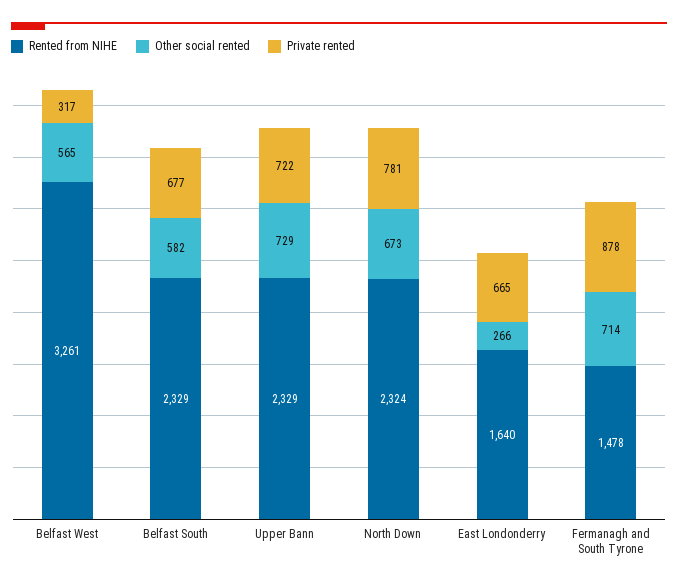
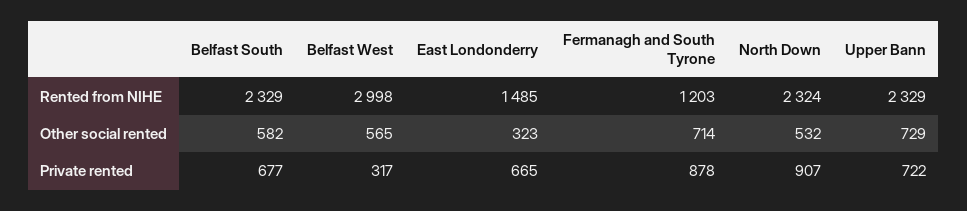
Rented from NIHE, Belfast West: 3261 -> 2998
Other social rented, North Down: 673 -> 532
Private rented, North Down: 781 -> 907
Rented from NIHE, East Londonderry: 1640 -> 1485
Other social rented, East Londonderry: 266 -> 323
Rented from NIHE, Fermanagh and South Tyrone: 1478 -> 1203

